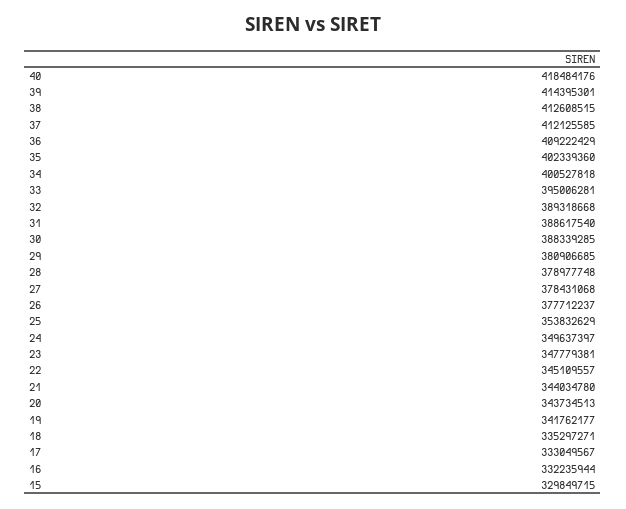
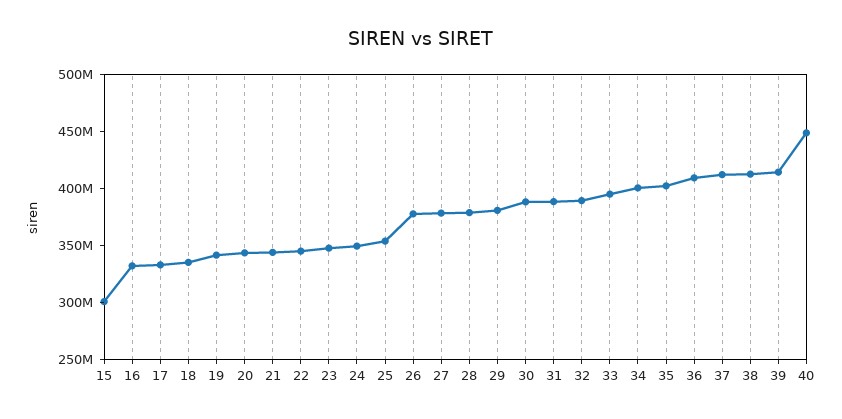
40: 418484176 -> 450000000
15: 329849715 -> 300000000

